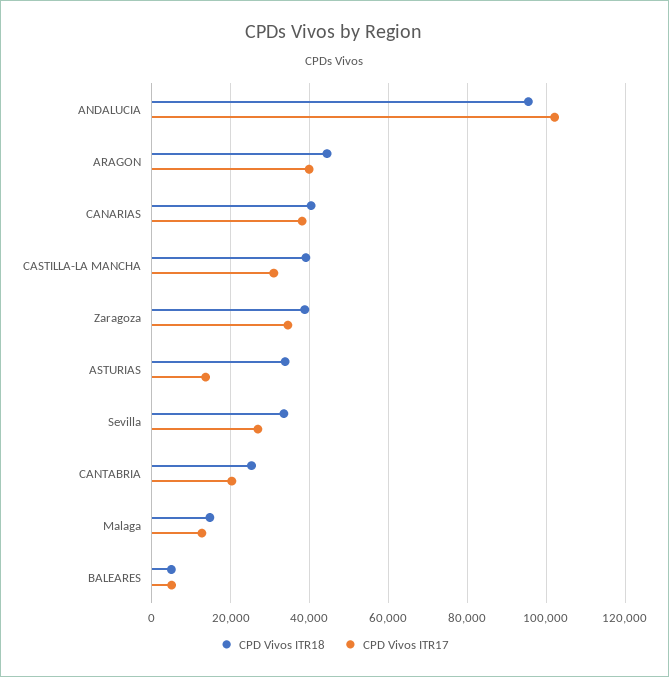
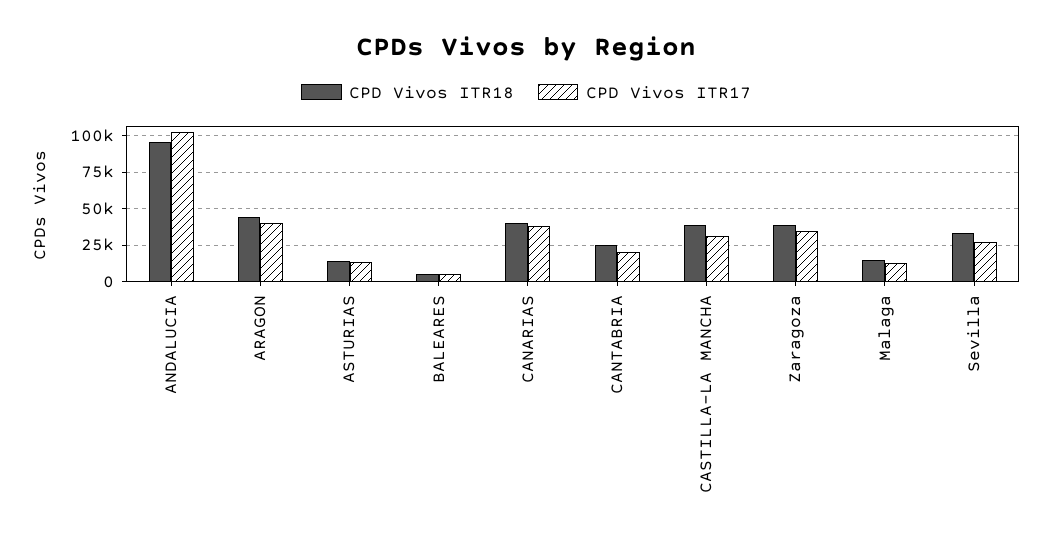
CPD Vivos ITR18, ASTURIAS: 34000 -> 15000

